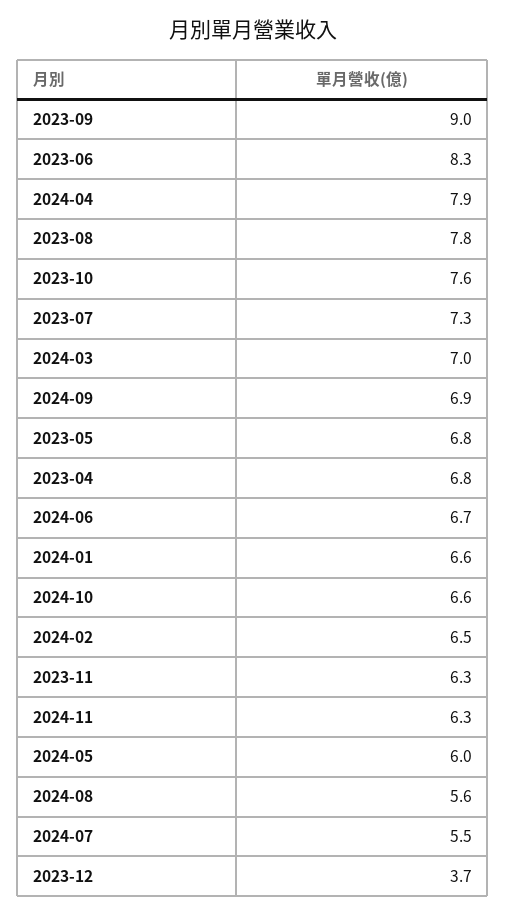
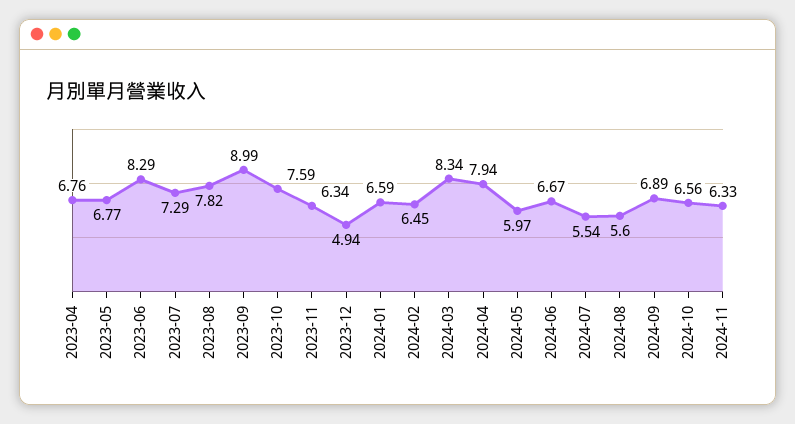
2024-03: 7 -> 8.34
2023-12: 3.7 -> 4.94

